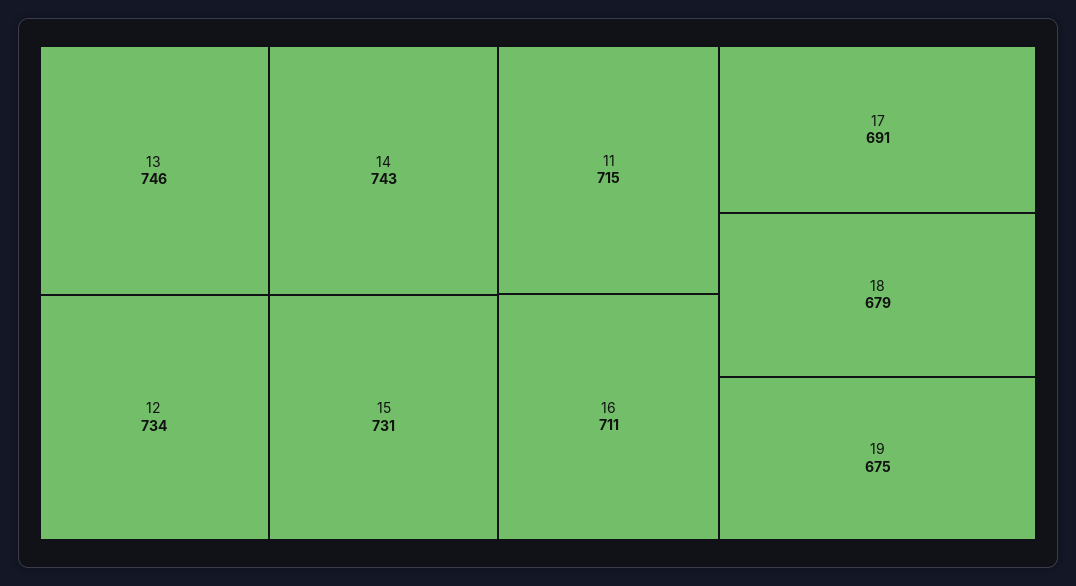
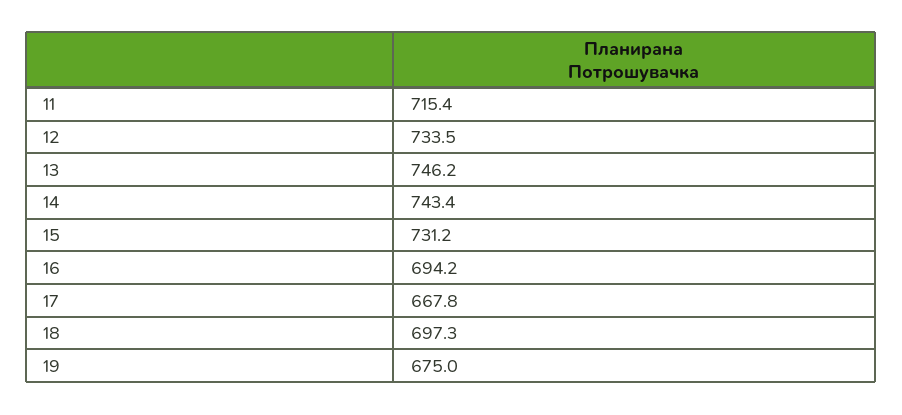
16: 711 -> 694.2
17: 691 -> 667.8
18: 679 -> 697.3

